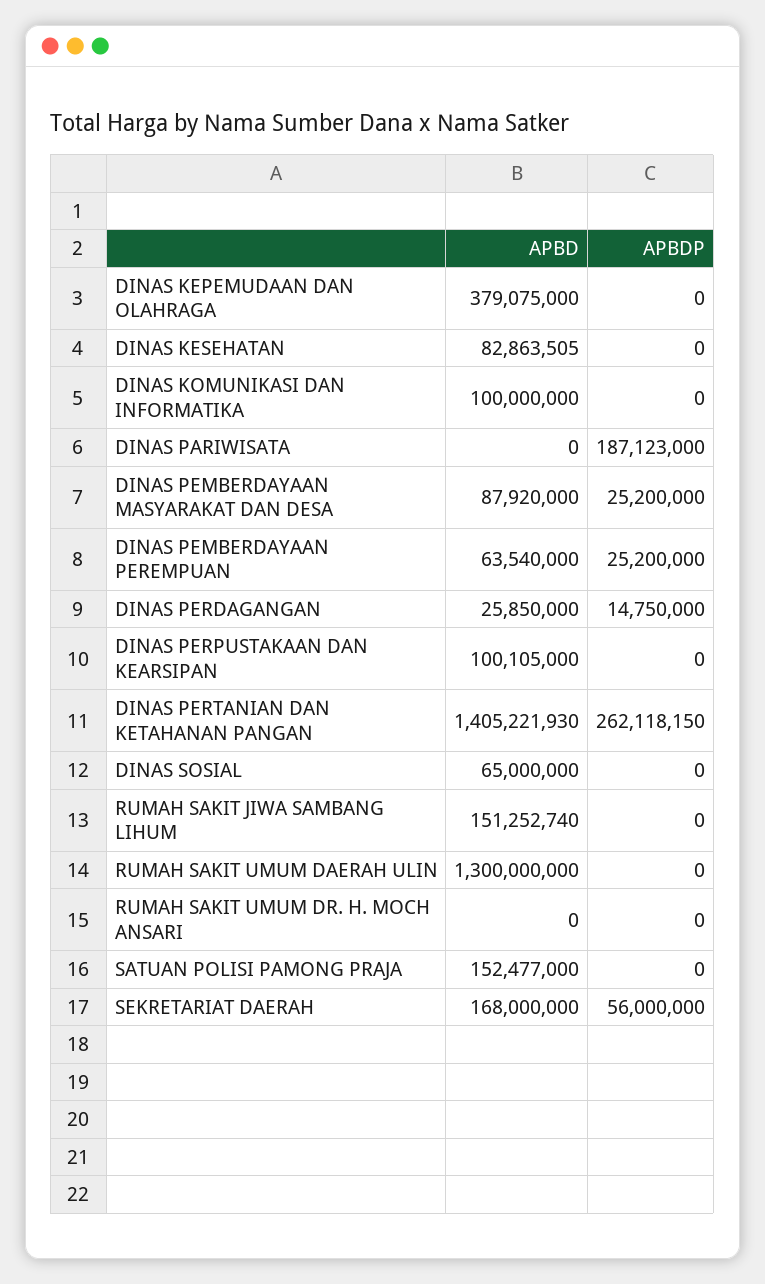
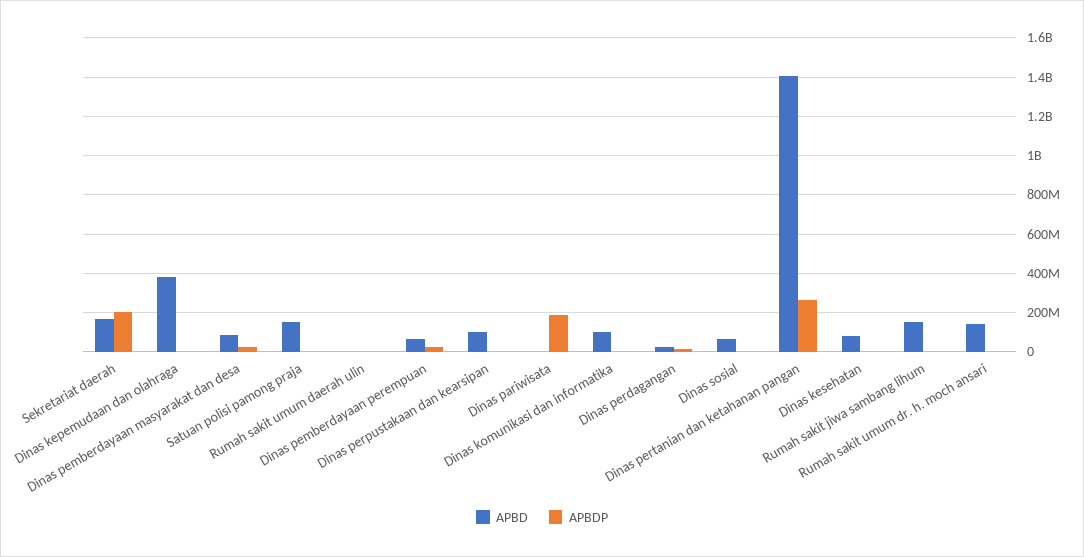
APBD, RUMAH SAKIT UMUM DAERAH ULIN: 1300000000 -> 0
APBD, RUMAH SAKIT UMUM DR. H. MOCH ANSARI: 0 -> 150000000
APBDP, SEKRETARIAT DAERAH: 56000000 -> 200000000

